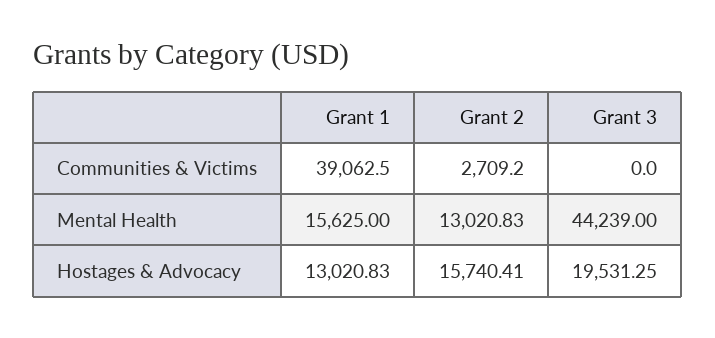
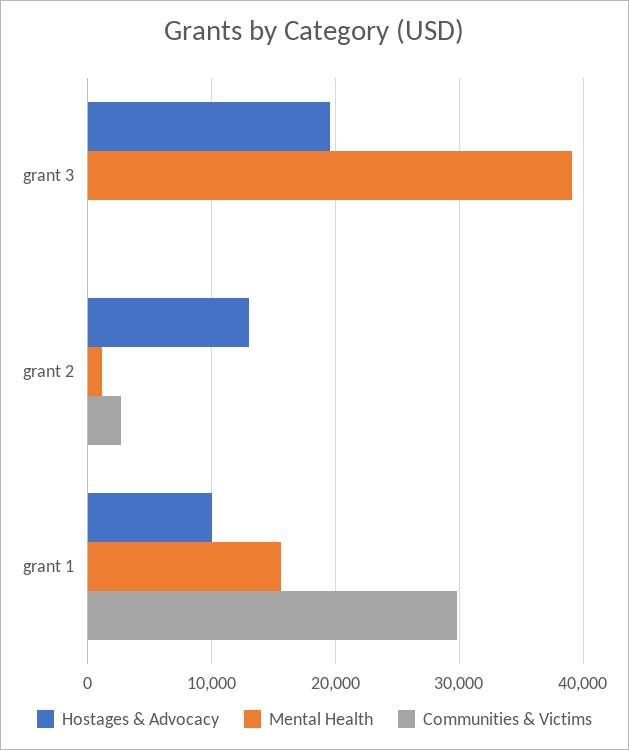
Communities & Victims, Grant 1: 39062.5 -> 30000
Mental Health, Grant 2: 13020.83 -> 1000
Mental Health, Grant 3: 44239 -> 39000
Hostages & Advocacy, Grant 1: 13020.83 -> 10000
Hostages & Advocacy, Grant 2: 15740.41 -> 13000

